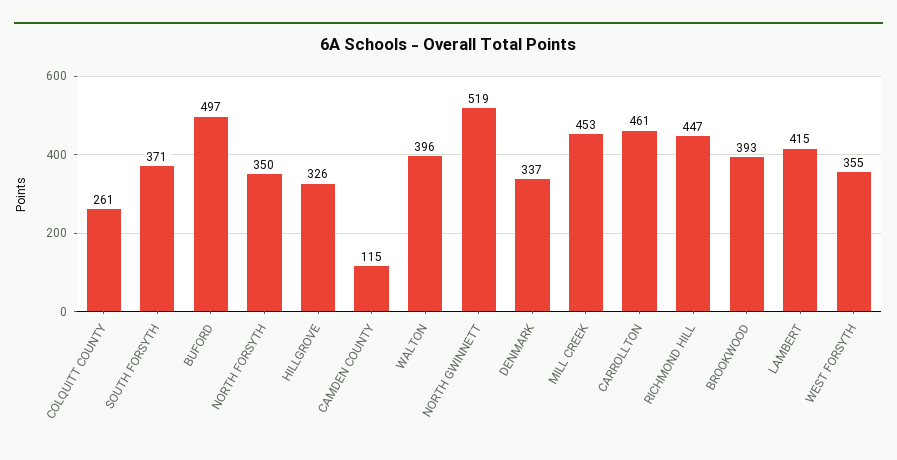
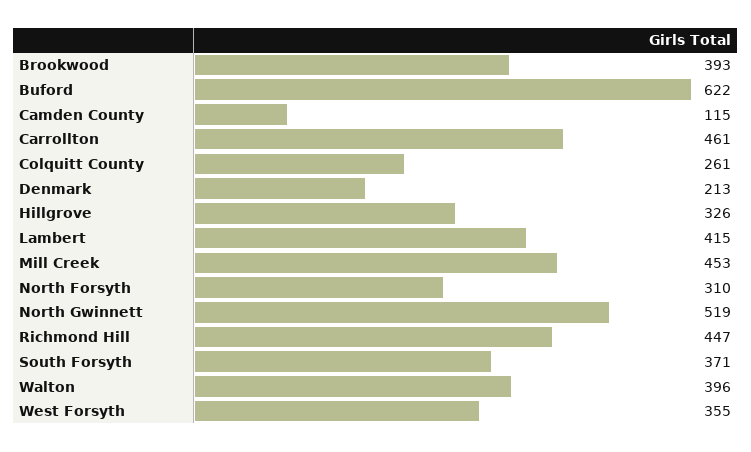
BUFORD: 497 -> 622
NORTH FORSYTH: 350 -> 310
DENMARK: 337 -> 213

